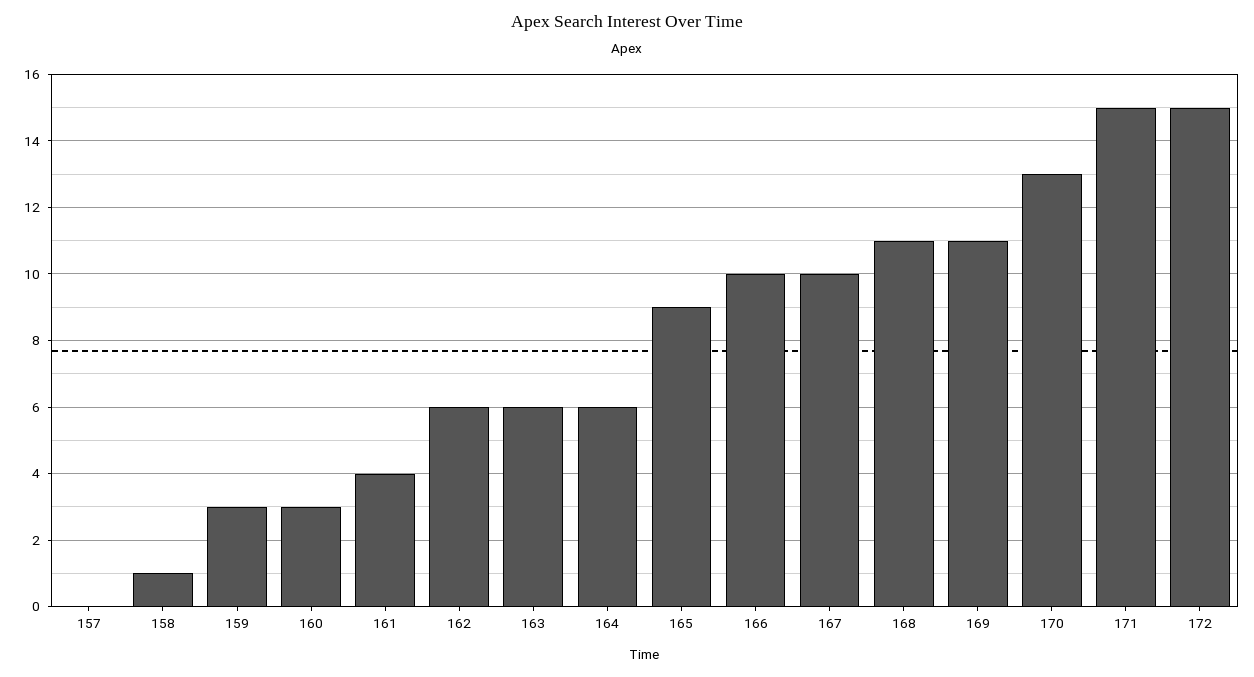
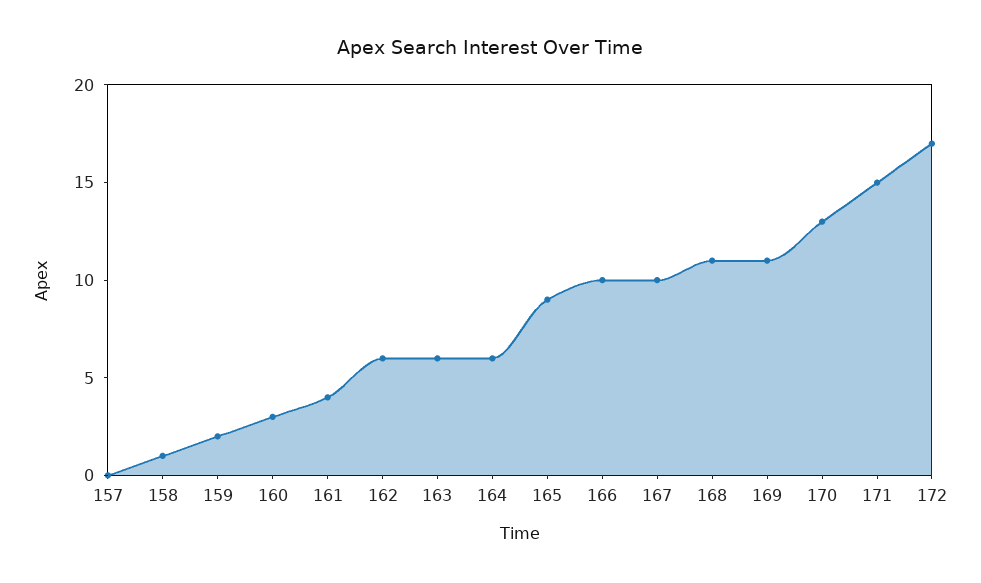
159: 3 -> 2
172: 15 -> 17

